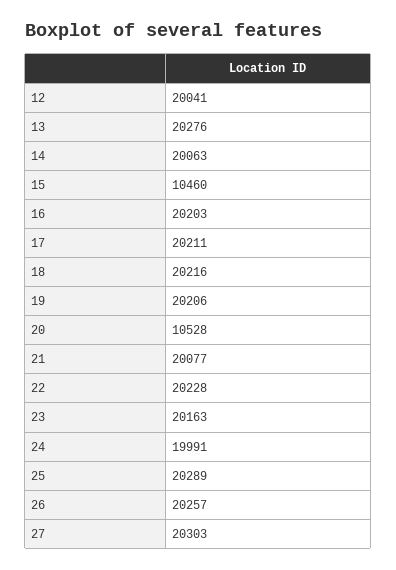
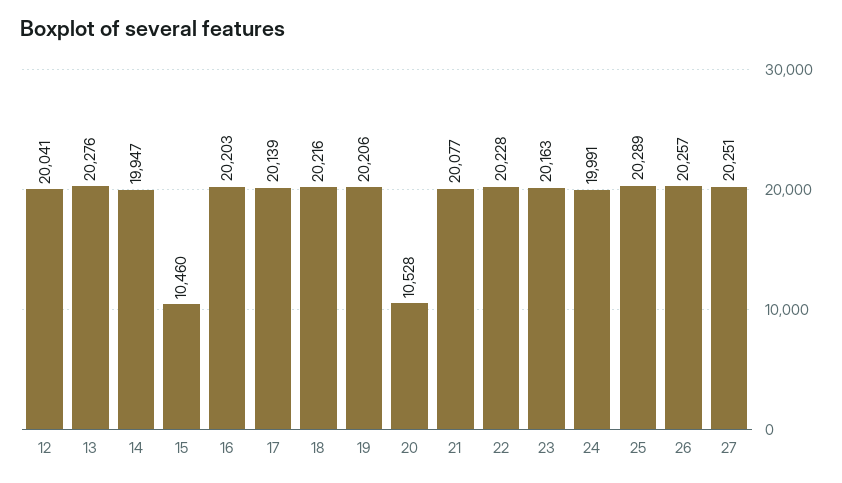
14: 20063 -> 19947
17: 20211 -> 20139
27: 20303 -> 20251

